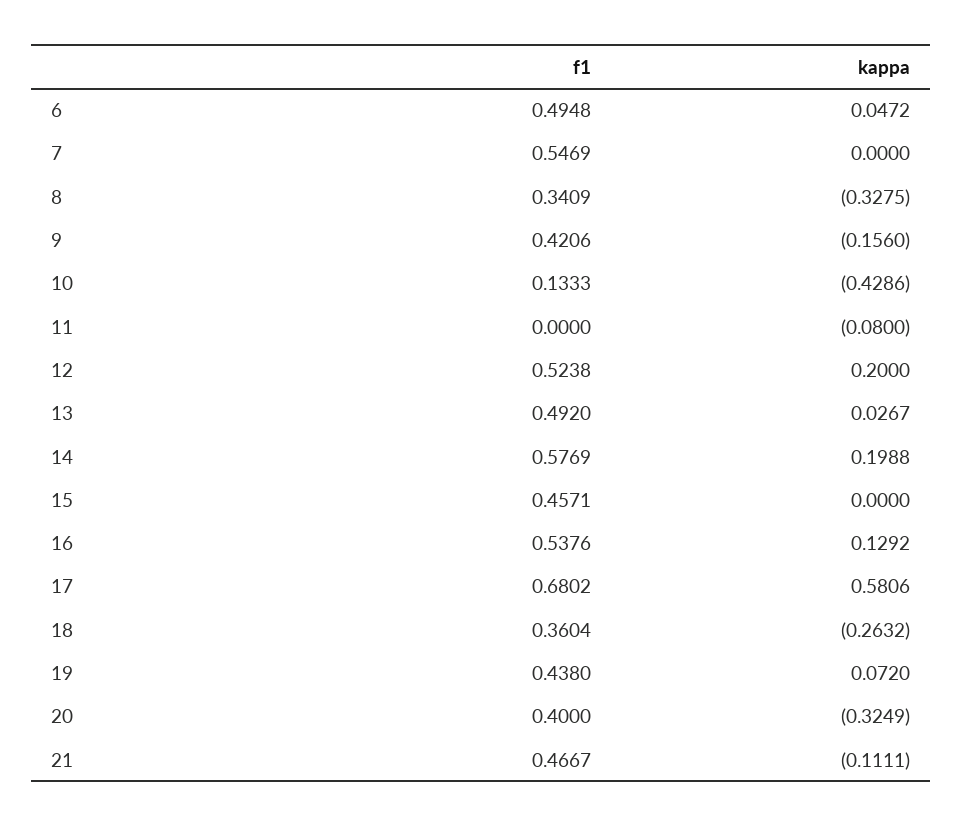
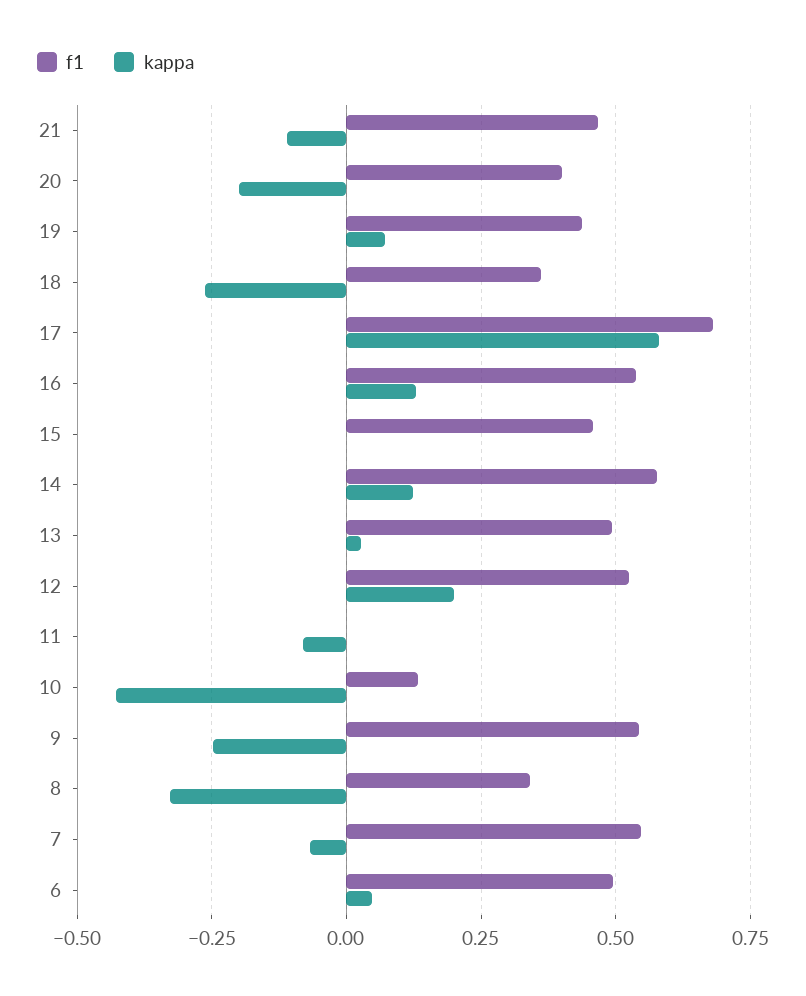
kappa, 7: 0 -> -0.075
f1, 9: 0.4206 -> 0.55
kappa, 9: -0.156 -> -0.25
kappa, 14: 0.1988 -> 0.125
kappa, 20: -0.3249 -> -0.2

